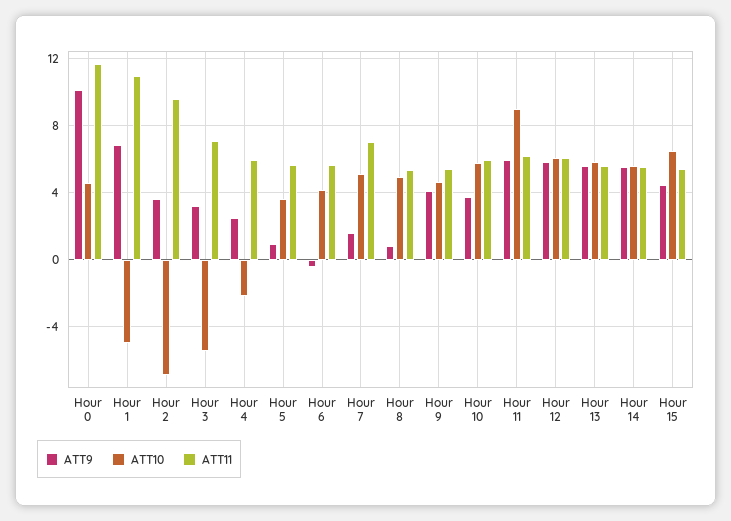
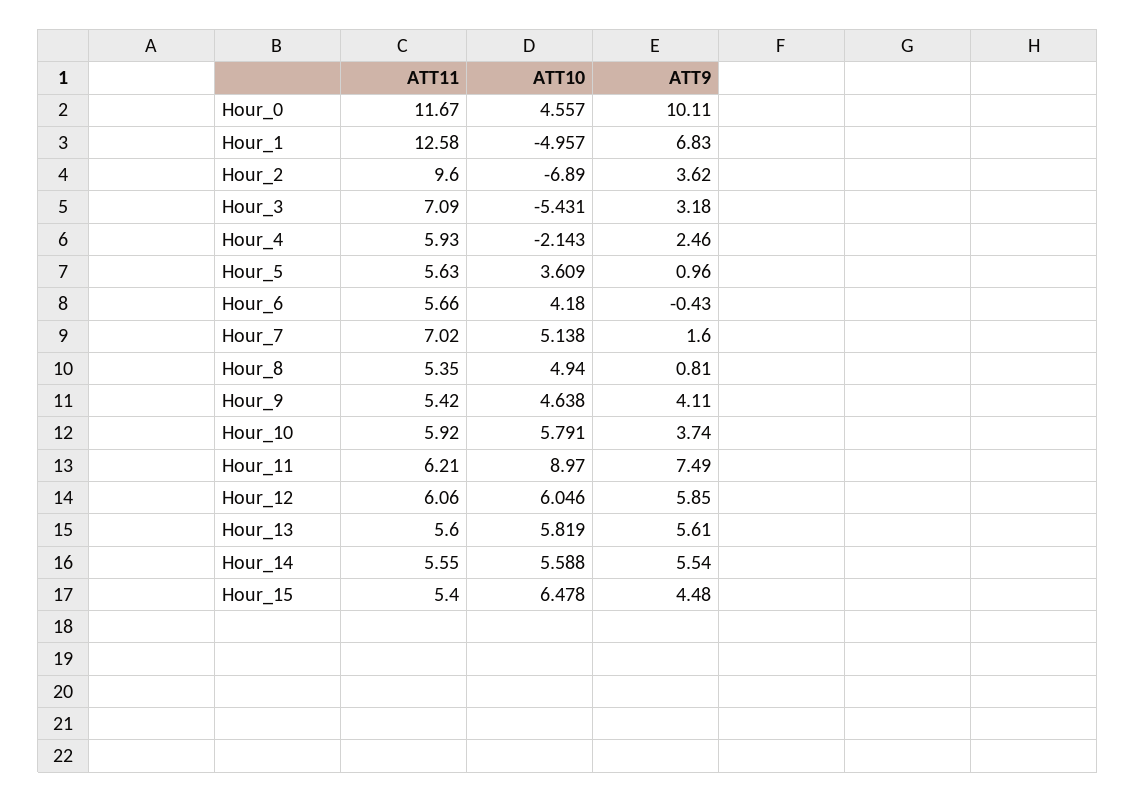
ATT11, Hour 1: 11 -> 12.58
ATT9, Hour 11: 6 -> 7.49

